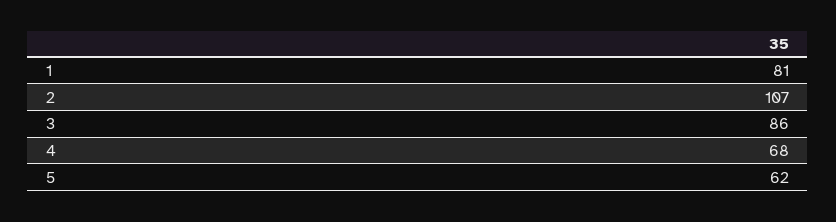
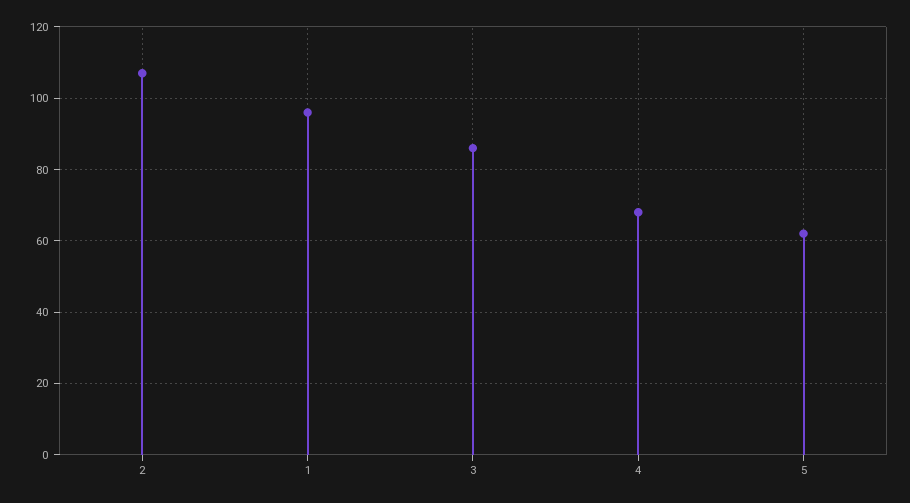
1: 81 -> 95

